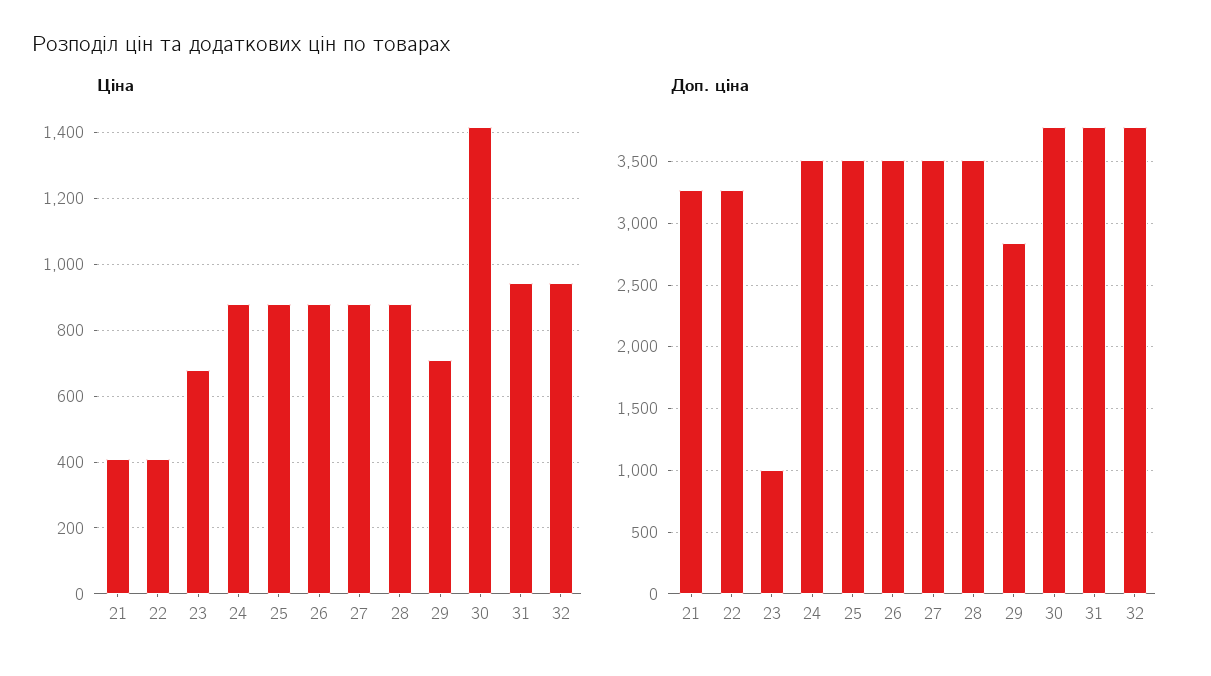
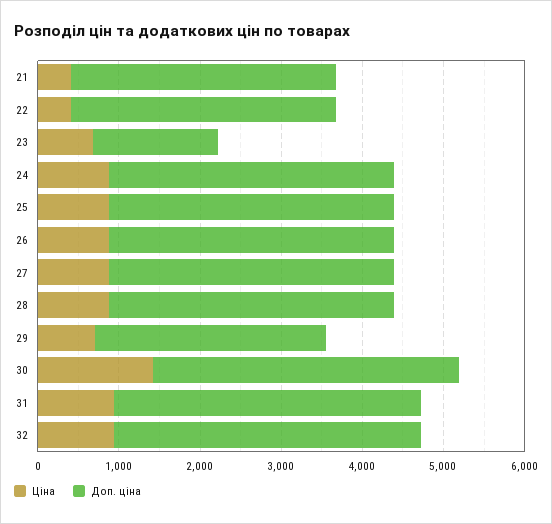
Доп. ціна, 23: 1000 -> 1600

